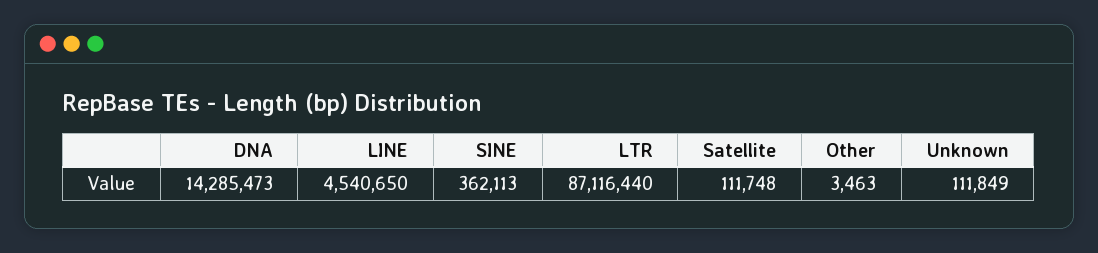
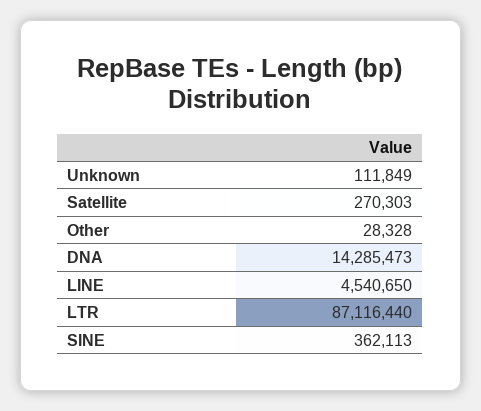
Satellite: 111748 -> 270303
Other: 3463 -> 28328

